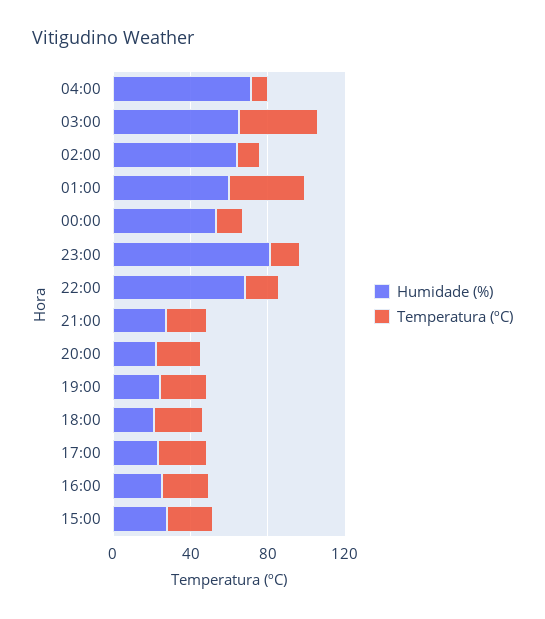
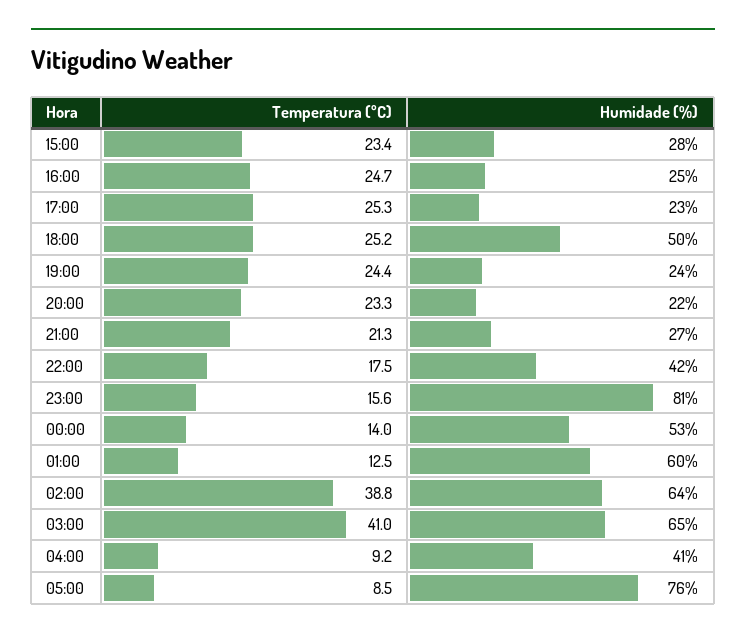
Humidade (%), 04:00: 70 -> 41
Temperatura (ºC), 02:00: 10 -> 38.8
Temperatura (ºC), 01:00: 40 -> 12.5
Humidade (%), 22:00: 70 -> 42
Humidade (%), 18:00: 20 -> 50
Temperatura (ºC), 05:00: none -> 8.5
Humidade (%), 05:00: none -> 76

